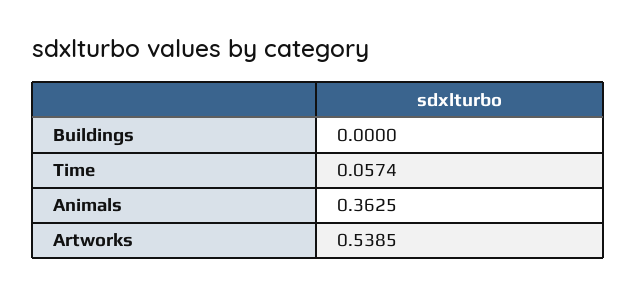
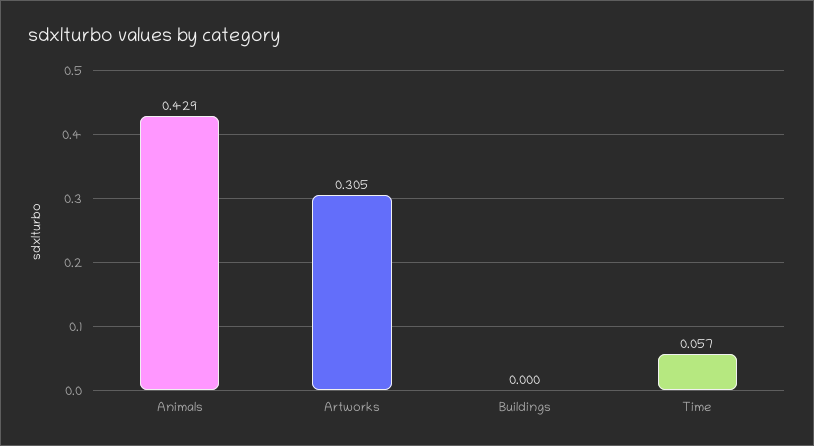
Animals: 0.3625 -> 0.429
Artworks: 0.5385 -> 0.305

